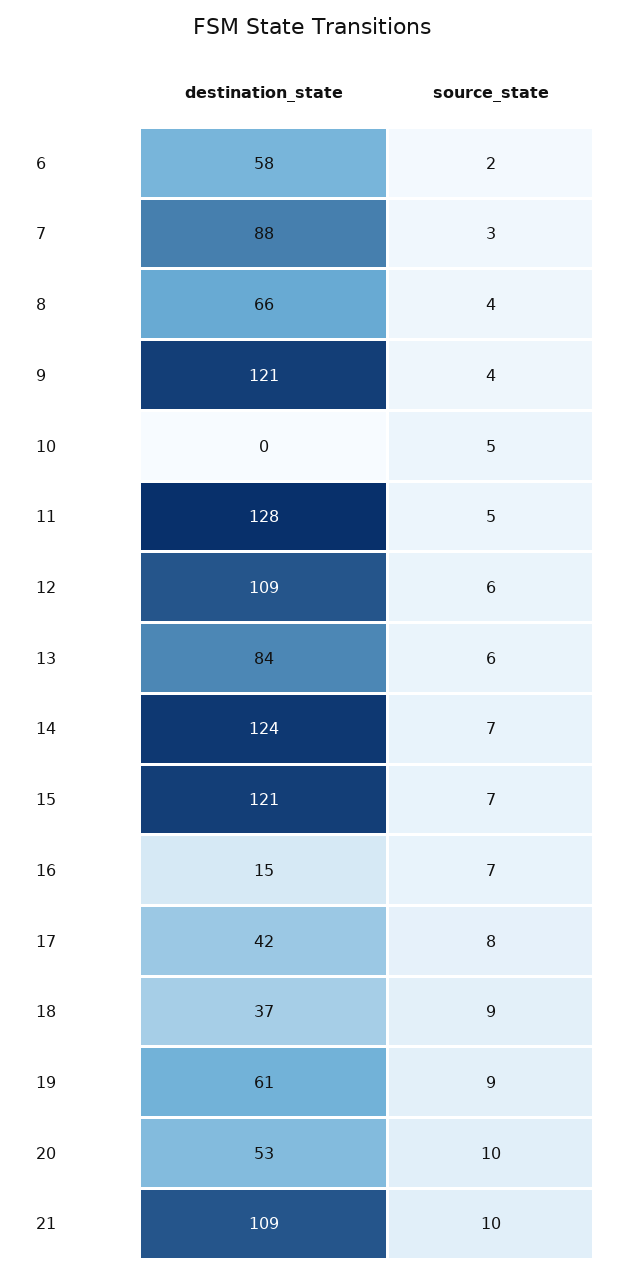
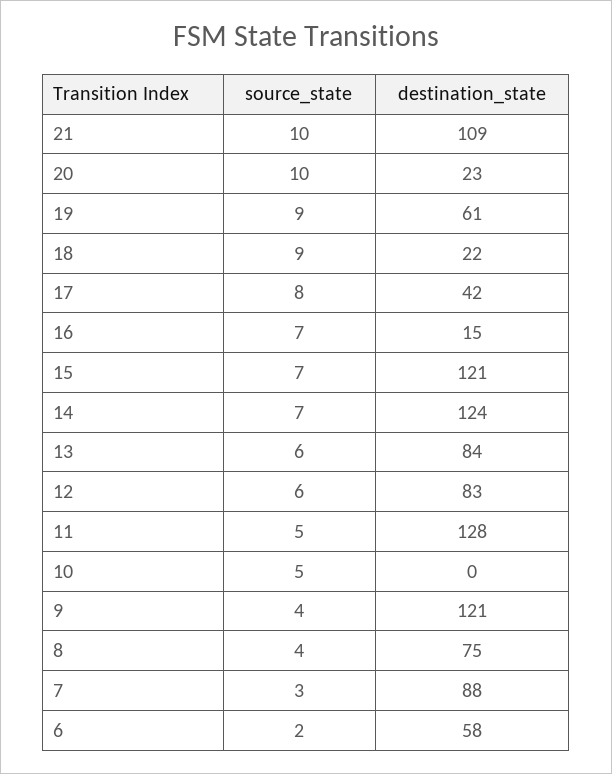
destination_state, 8: 66 -> 75
destination_state, 12: 109 -> 83
destination_state, 18: 37 -> 22
destination_state, 20: 53 -> 23

